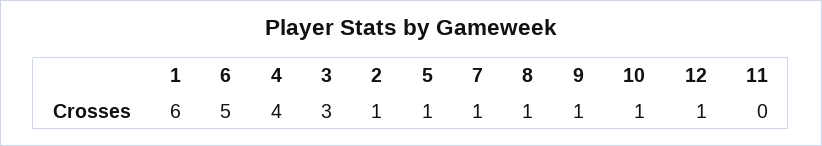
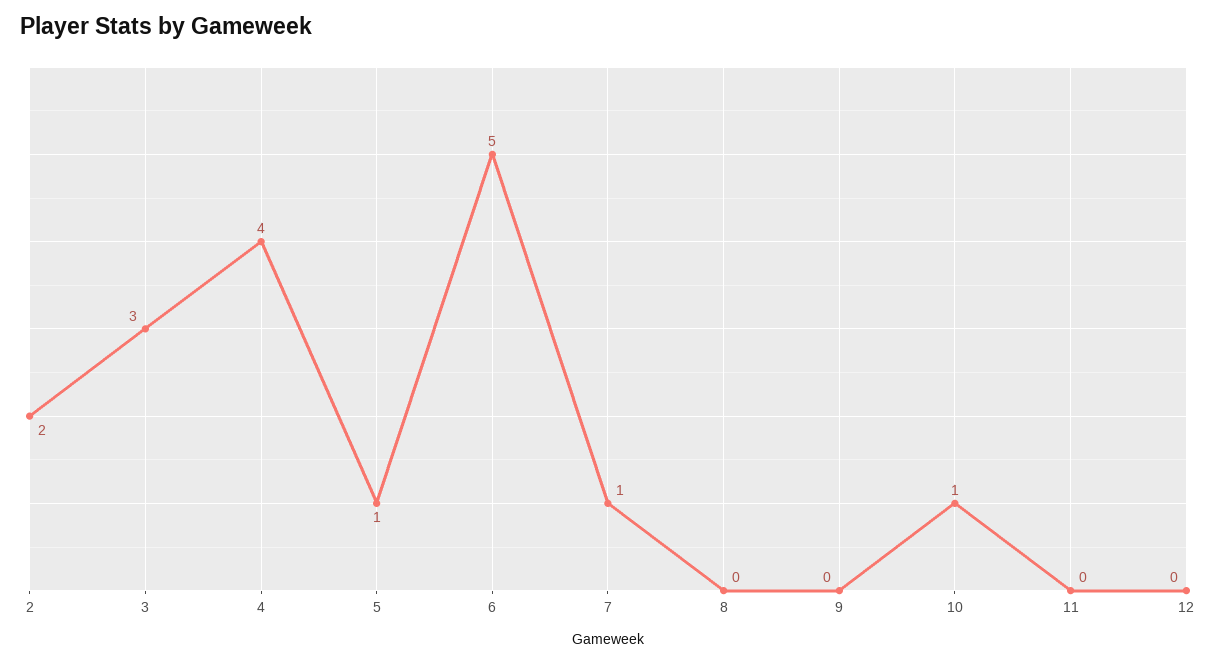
1: 6 -> none
2: 1 -> 2
8: 1 -> 0
9: 1 -> 0
12: 1 -> 0

